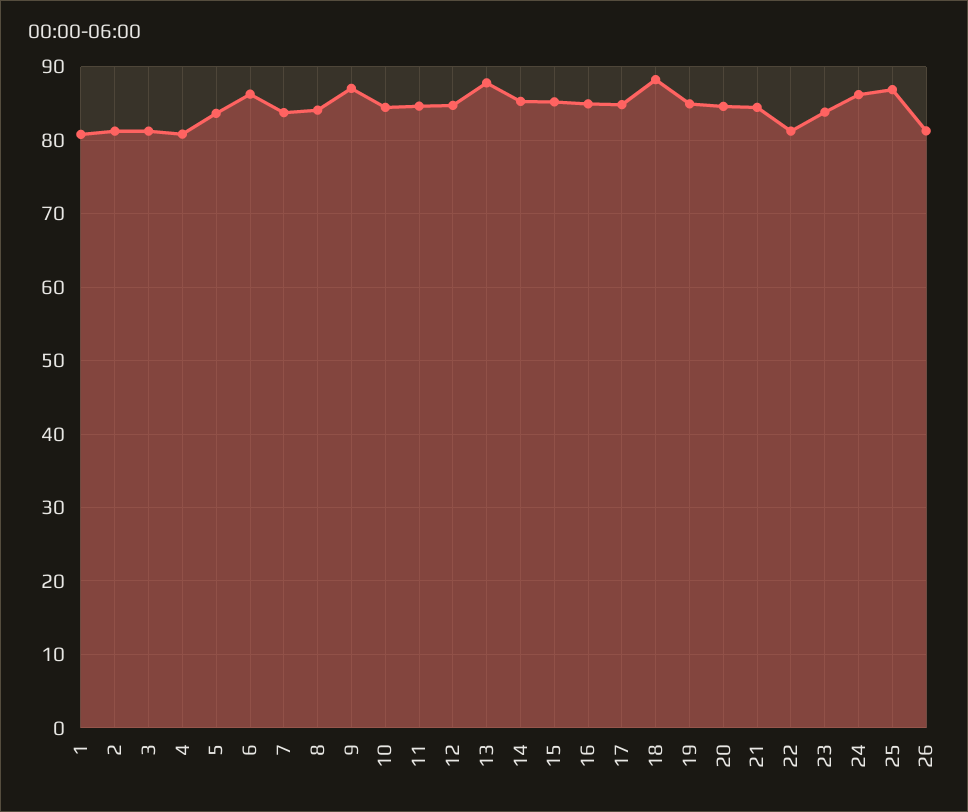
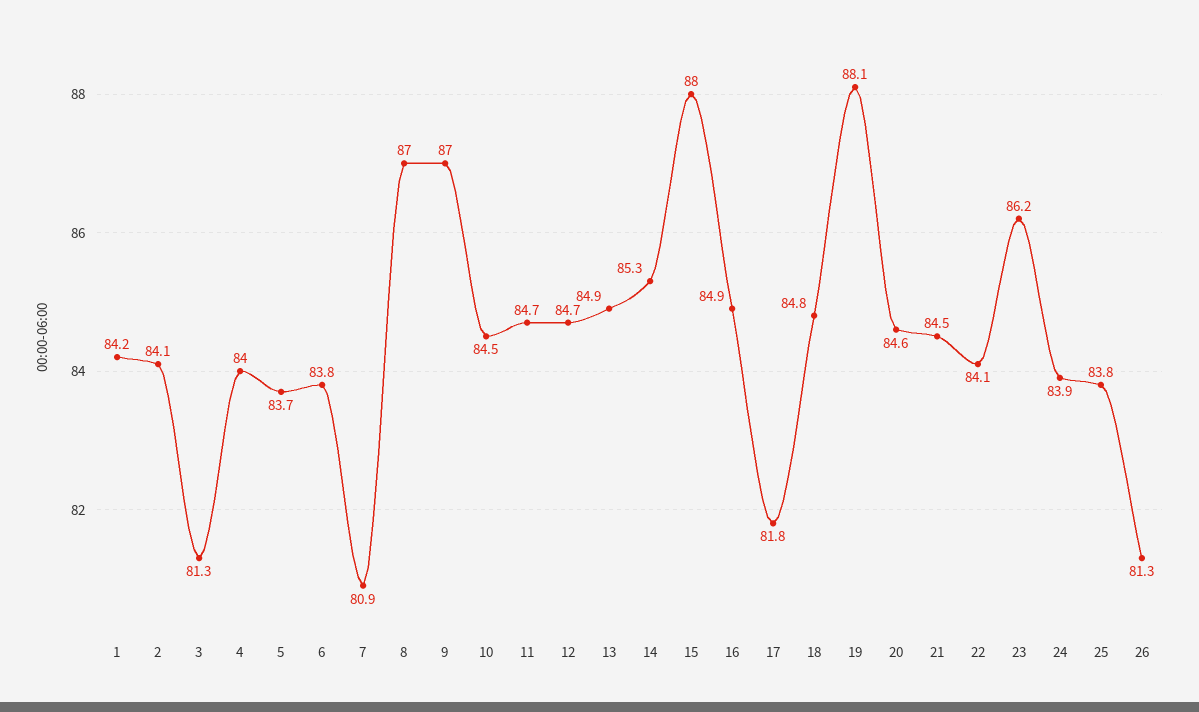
1: 81 -> 84.2
2: 81 -> 84.1
4: 81 -> 84
6: 86 -> 83.8
7: 84 -> 80.9
8: 84 -> 87
13: 88 -> 84.9
15: 85 -> 88
17: 85 -> 81.8
18: 88 -> 84.8
19: 85 -> 88.1
22: 81 -> 84.1
23: 84 -> 86.2
24: 86 -> 83.9
25: 87 -> 83.8

